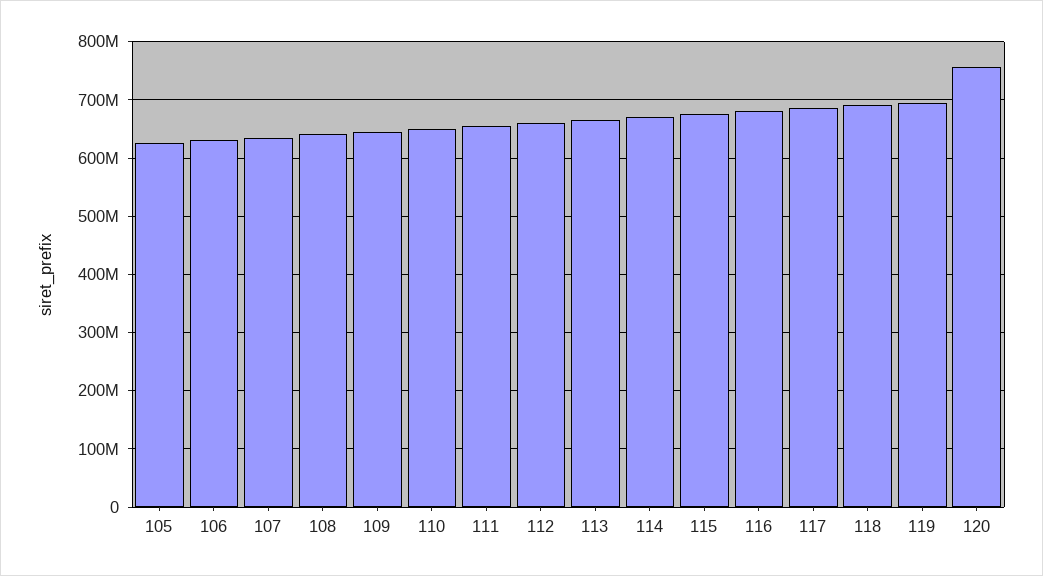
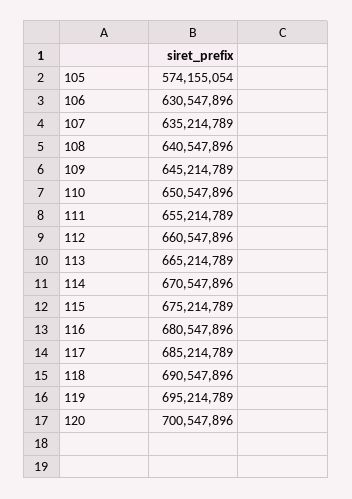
105: 620000000 -> 574155054
120: 760000000 -> 700547896

